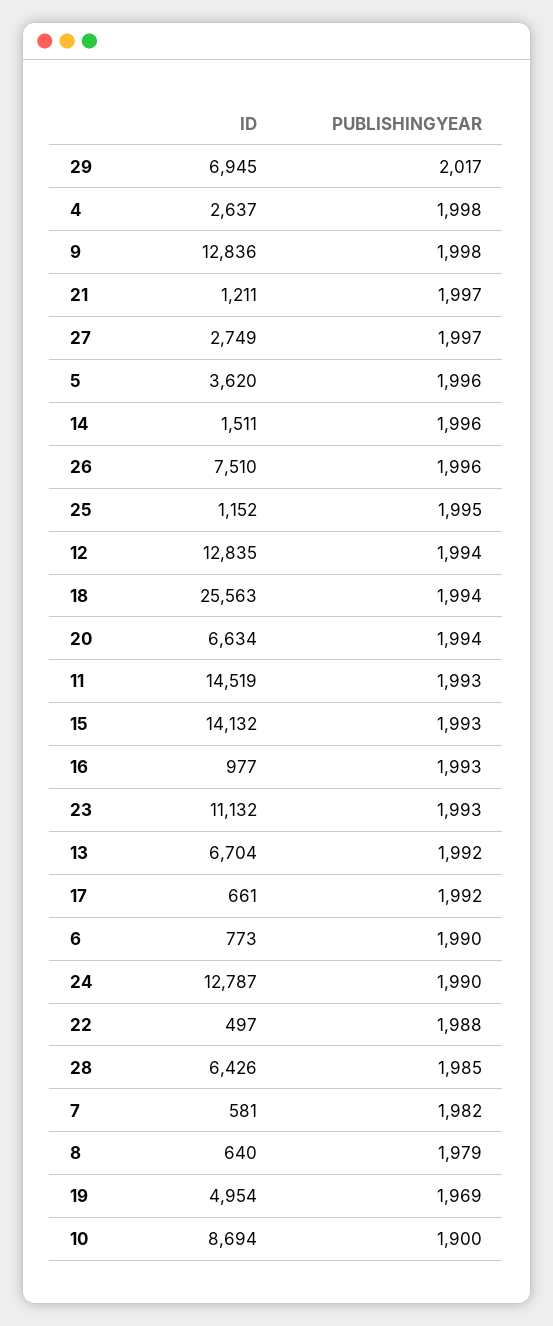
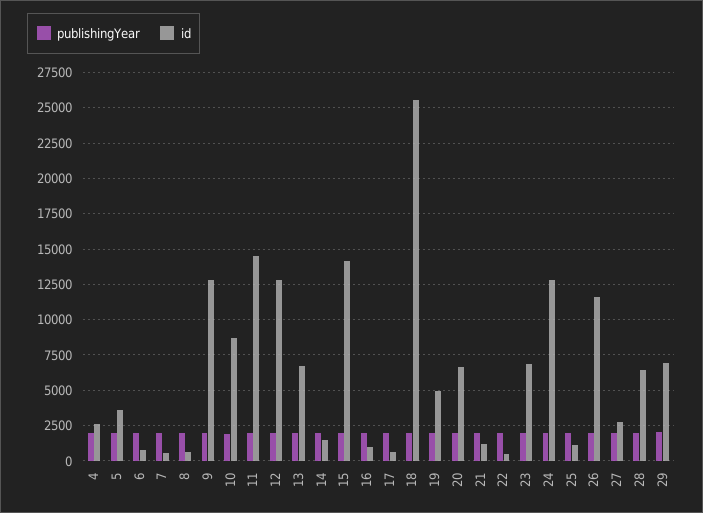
ID, 26: 7510 -> 11500
ID, 23: 11132 -> 7000

